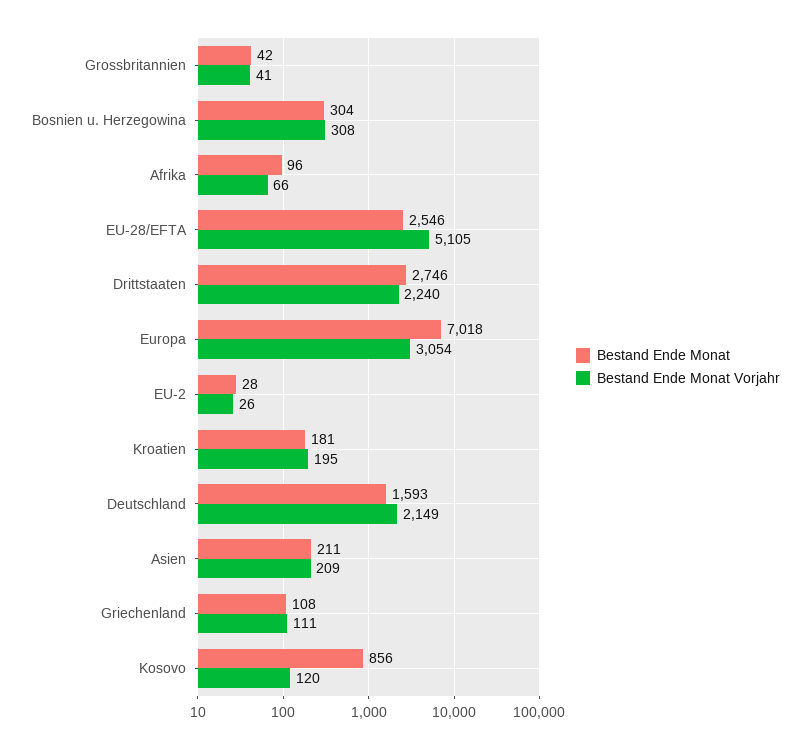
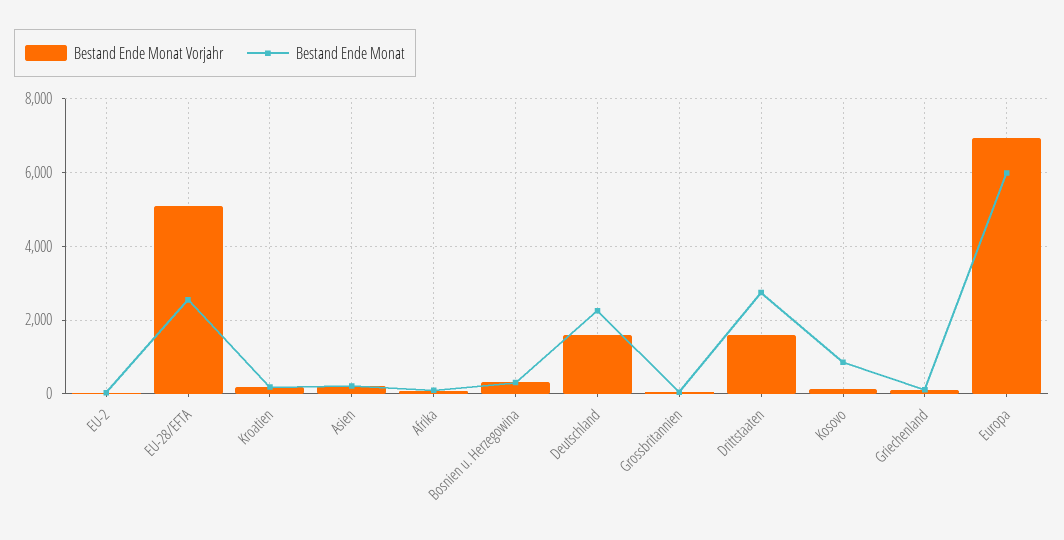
Bestand Ende Monat Vorjahr, Drittstaaten: 2240 -> 1600
Bestand Ende Monat, Europa: 7018 -> 6000
Bestand Ende Monat Vorjahr, Europa: 3054 -> 7000
Bestand Ende Monat, Deutschland: 1593 -> 2200
Bestand Ende Monat Vorjahr, Deutschland: 2149 -> 1600

